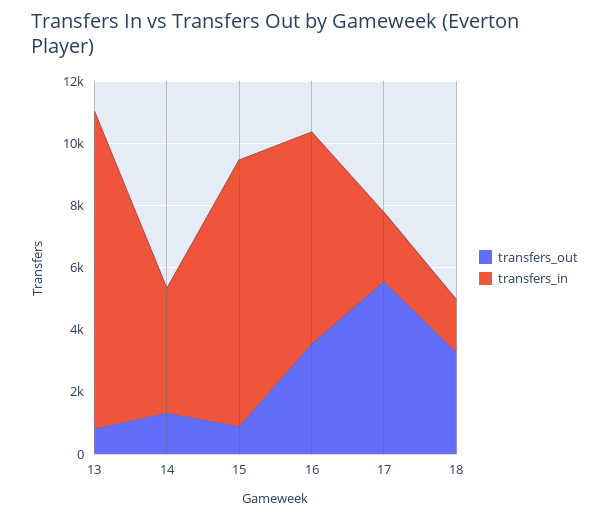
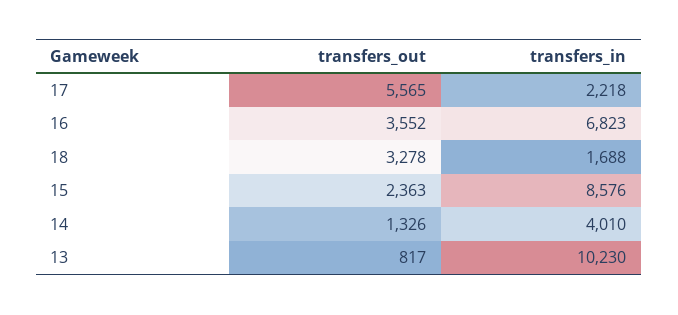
transfers_out, 15: 1000 -> 2363

